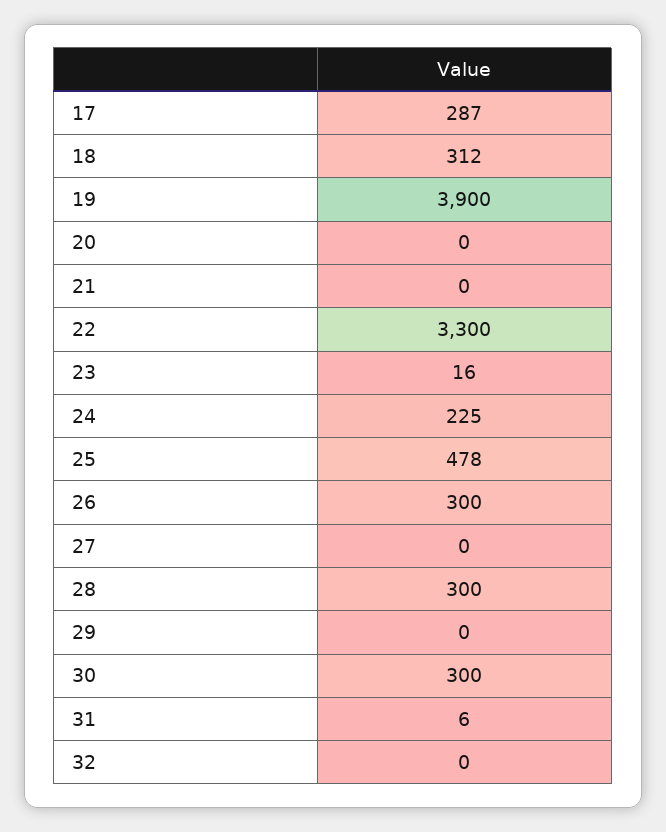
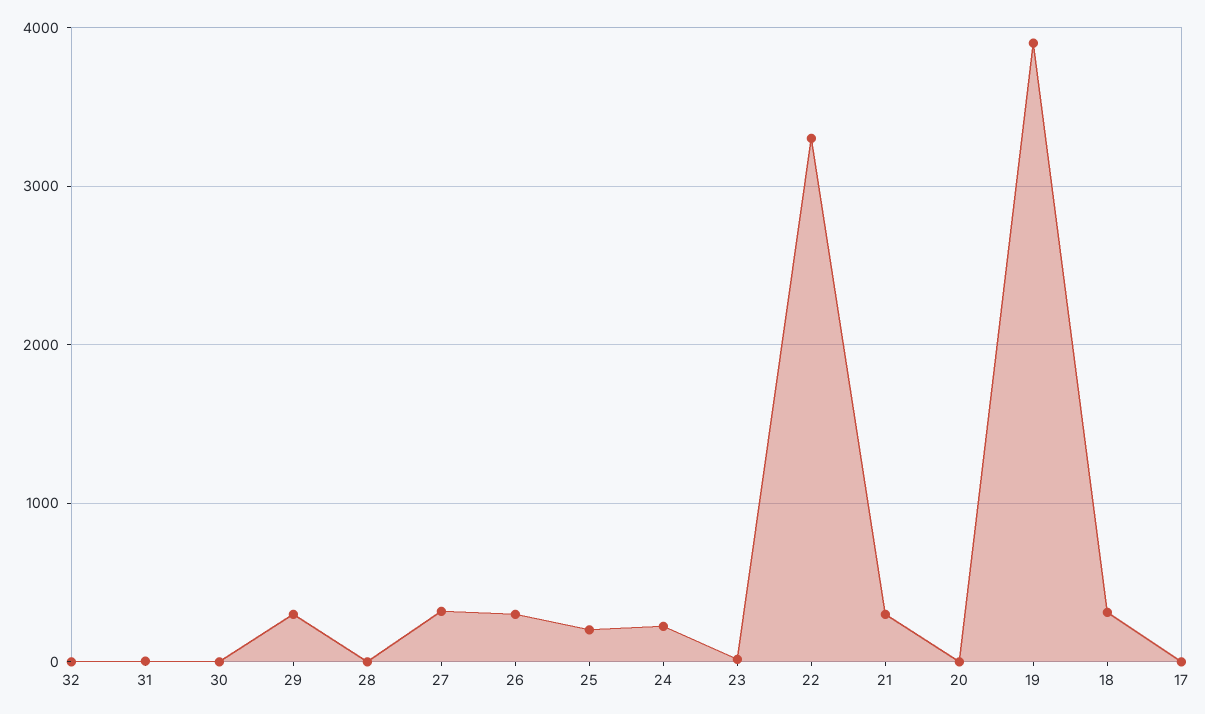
17: 287 -> 0
21: 0 -> 300
25: 478 -> 200
27: 0 -> 300
28: 300 -> 0
29: 0 -> 300
30: 300 -> 0

